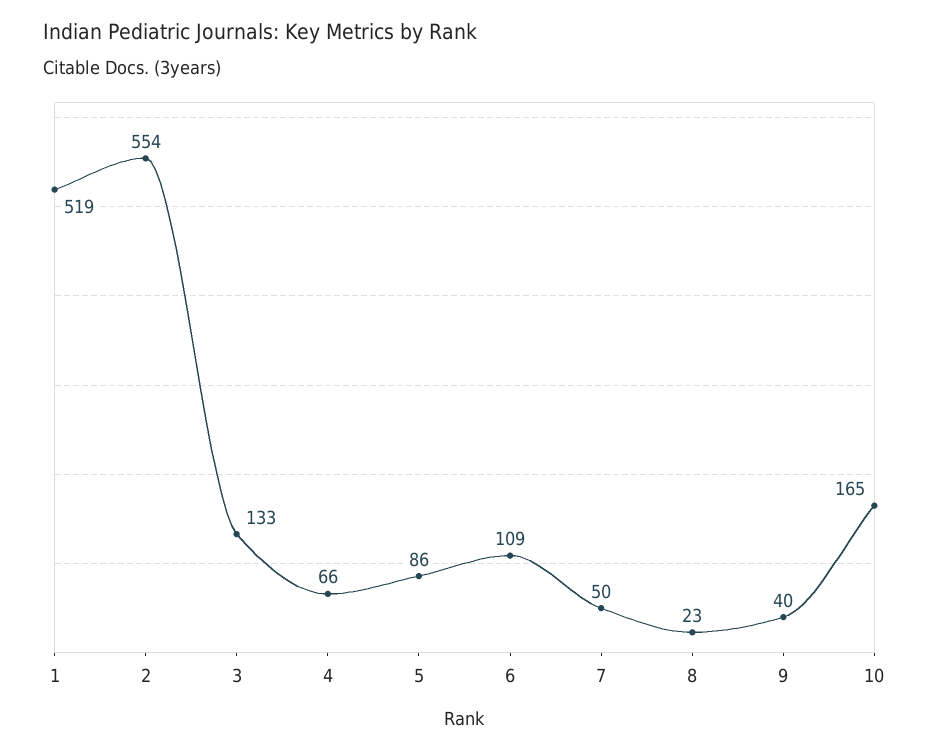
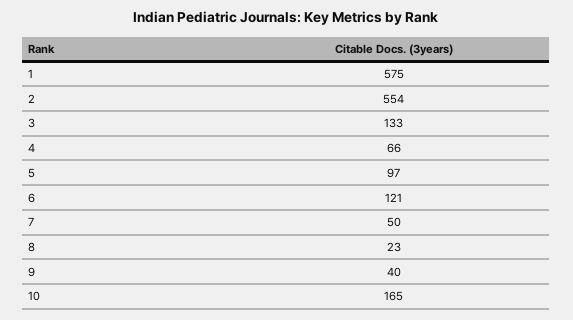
1: 519 -> 575
5: 86 -> 97
6: 109 -> 121

